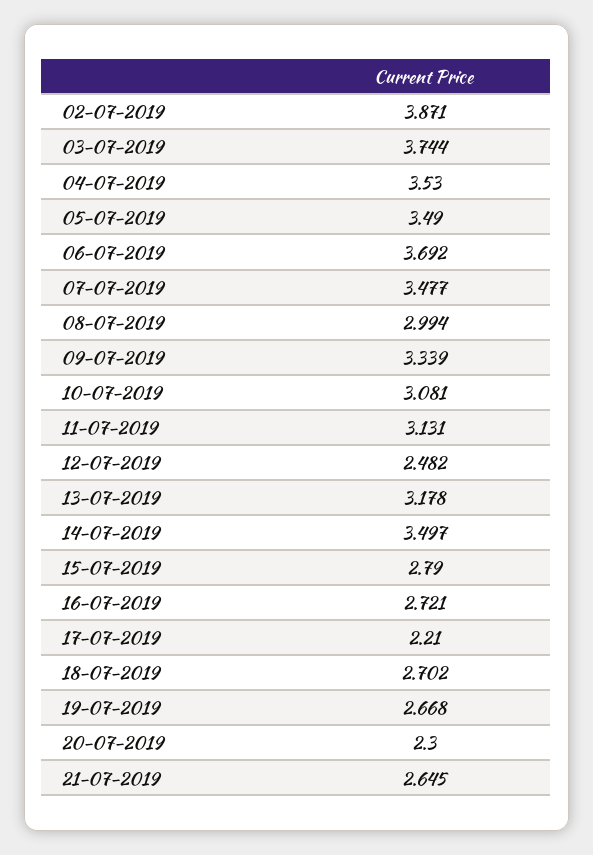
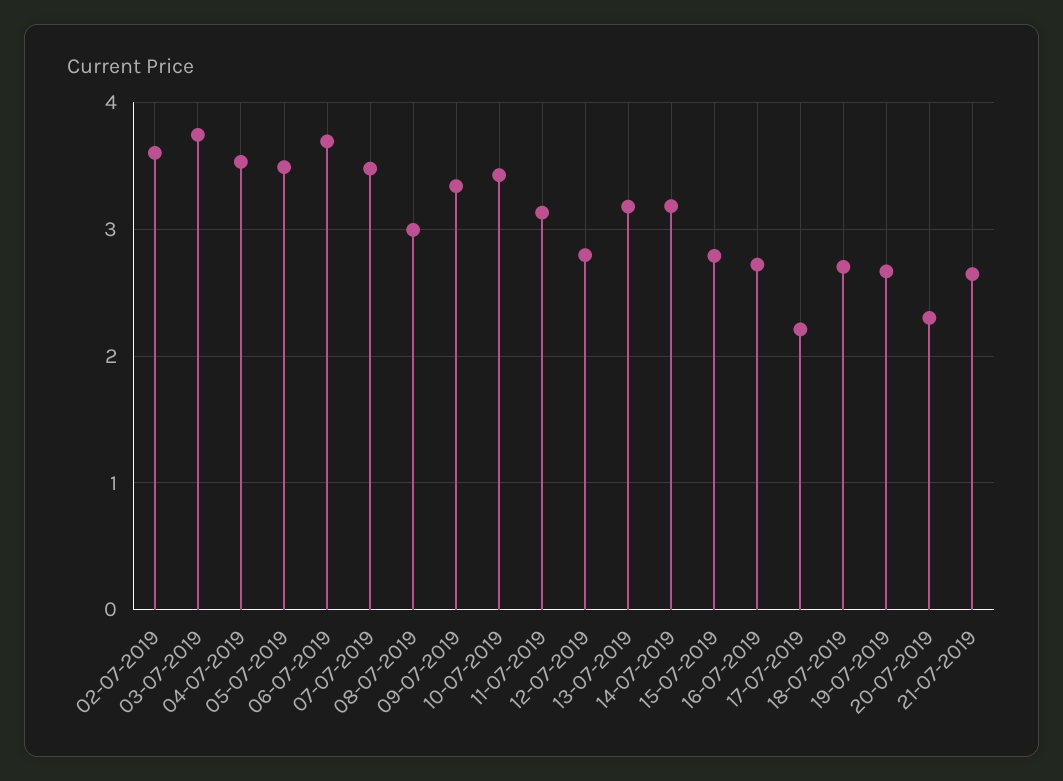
02-07-2019: 3.871 -> 3.6
10-07-2019: 3.081 -> 3.4
12-07-2019: 2.482 -> 2.8
14-07-2019: 3.497 -> 3.2

